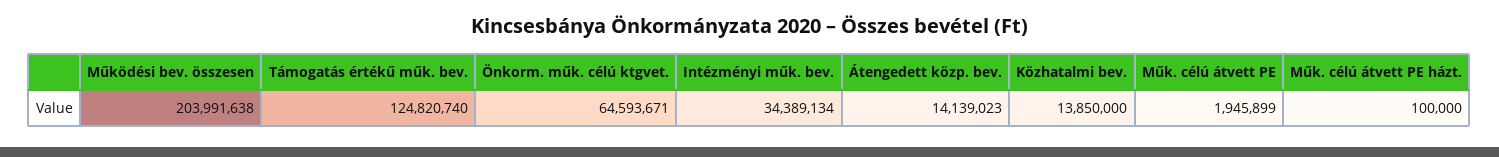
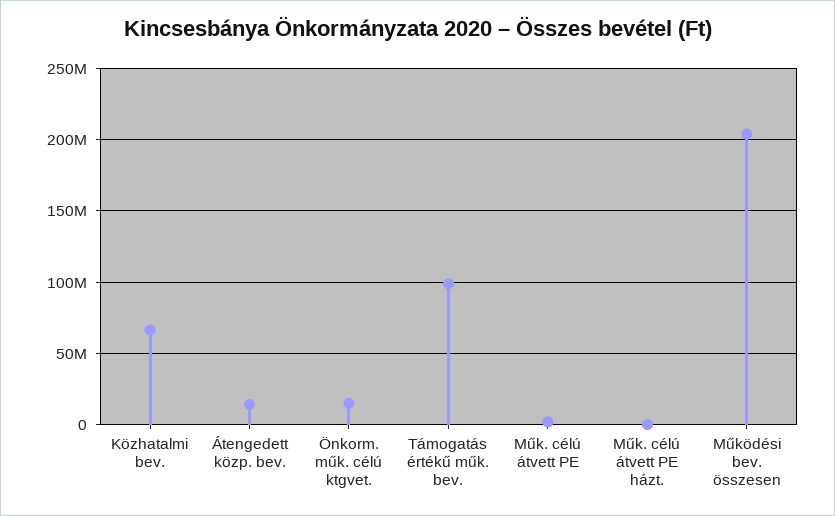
Támogatás értékű műk. bev.: 124820740 -> 100000000
Önkorm. műk. célú ktgvet.: 64593671 -> 15000000
Intézményi műk. bev.: 34389134 -> none
Közhatalmi bev.: 13850000 -> 65000000

